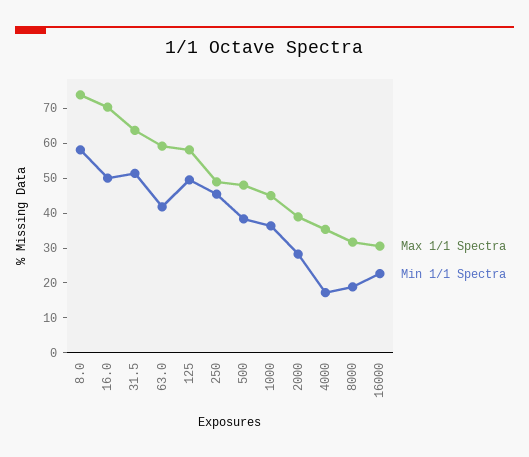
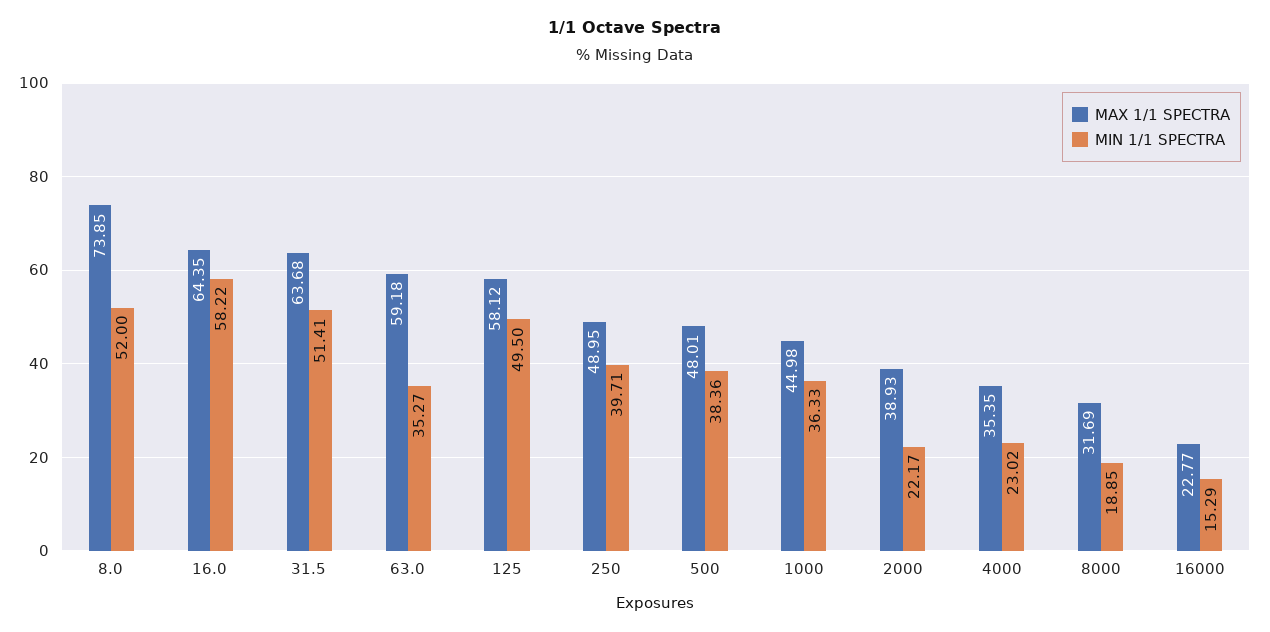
Min 1/1 Spectra, 8.0: 57.5 -> 52
Max 1/1 Spectra, 16.0: 70 -> 64.35
Min 1/1 Spectra, 16.0: 50 -> 58.22
Min 1/1 Spectra, 63.0: 42.5 -> 35.27
Min 1/1 Spectra, 250: 45 -> 39.71
Min 1/1 Spectra, 2000: 27.5 -> 22.17
Min 1/1 Spectra, 4000: 17.5 -> 23.02
Max 1/1 Spectra, 16000: 30 -> 22.77
Min 1/1 Spectra, 16000: 22.5 -> 15.29

